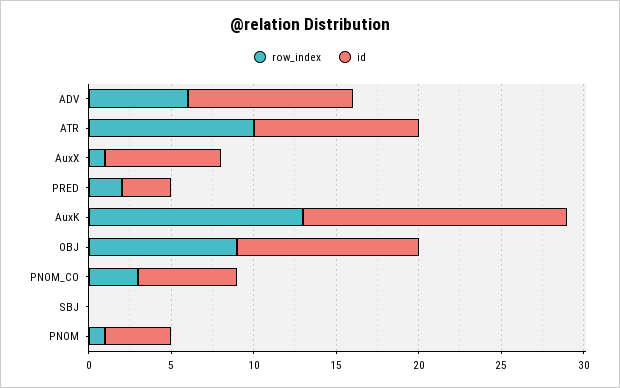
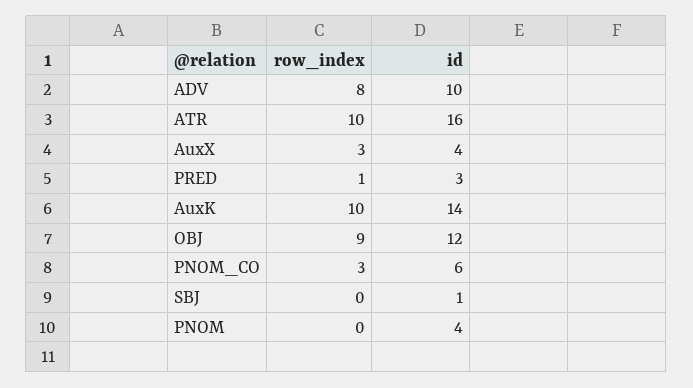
row_index, ADV: 6 -> 8
id, ATR: 10 -> 16
row_index, AuxX: 1 -> 3
id, AuxX: 7 -> 4
row_index, PRED: 2 -> 1
row_index, AuxK: 13 -> 10
id, AuxK: 16 -> 14
id, OBJ: 11 -> 12
id, SBJ: 0 -> 1
row_index, PNOM: 1 -> 0

